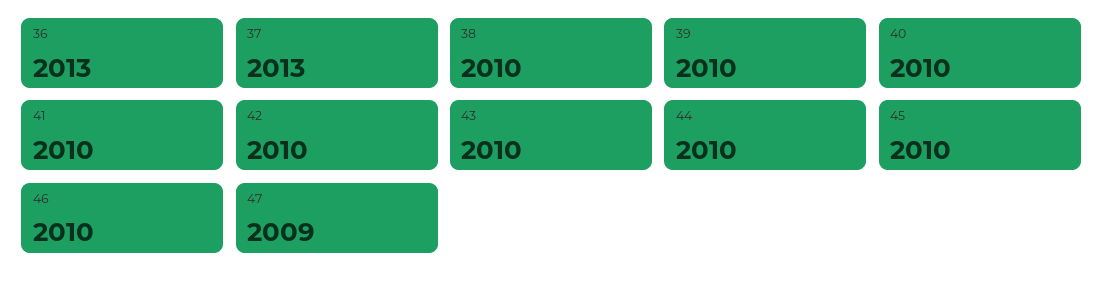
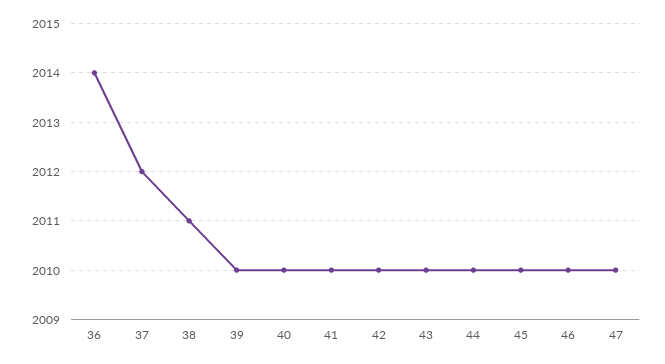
36: 2013 -> 2014
37: 2013 -> 2012
38: 2010 -> 2011
47: 2009 -> 2010

